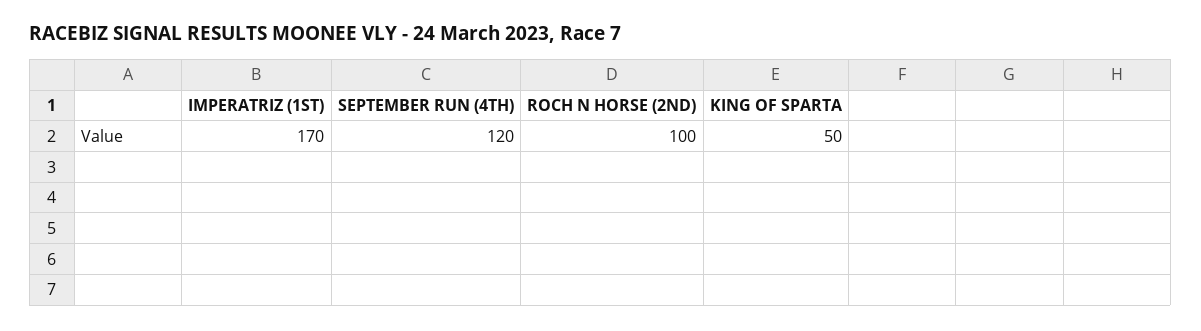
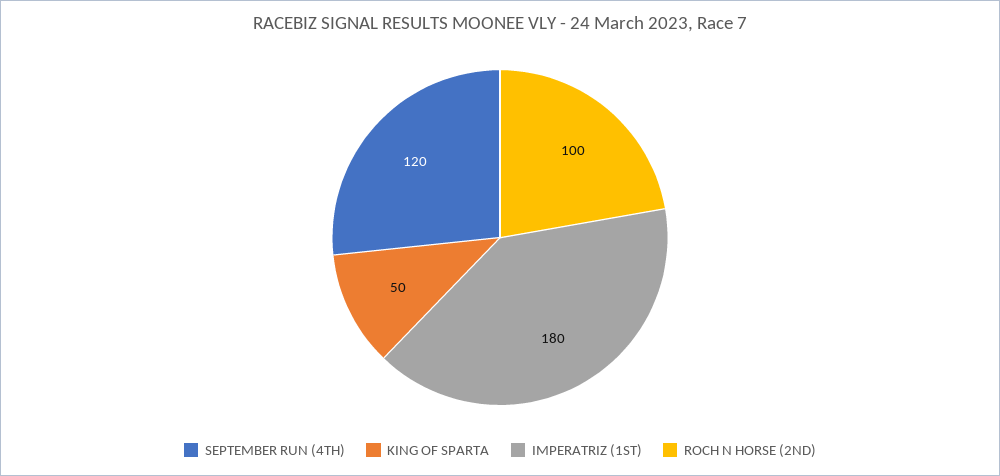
IMPERATRIZ (1ST): 170 -> 180

